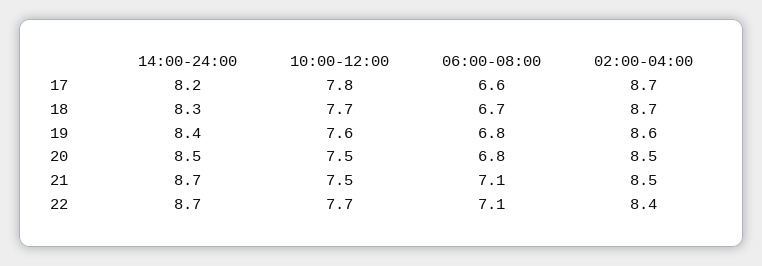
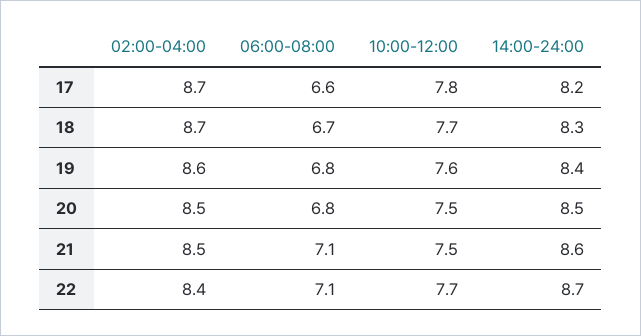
14:00-24:00, 21: 8.7 -> 8.6

